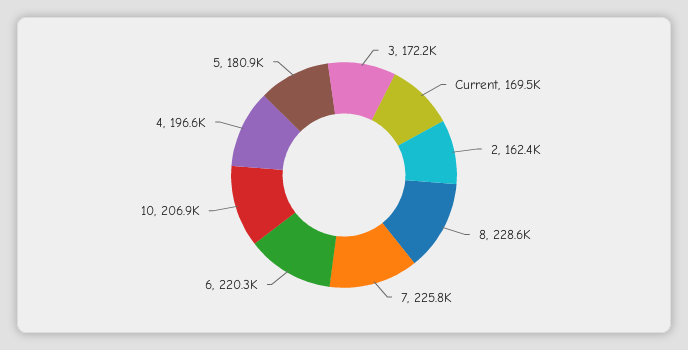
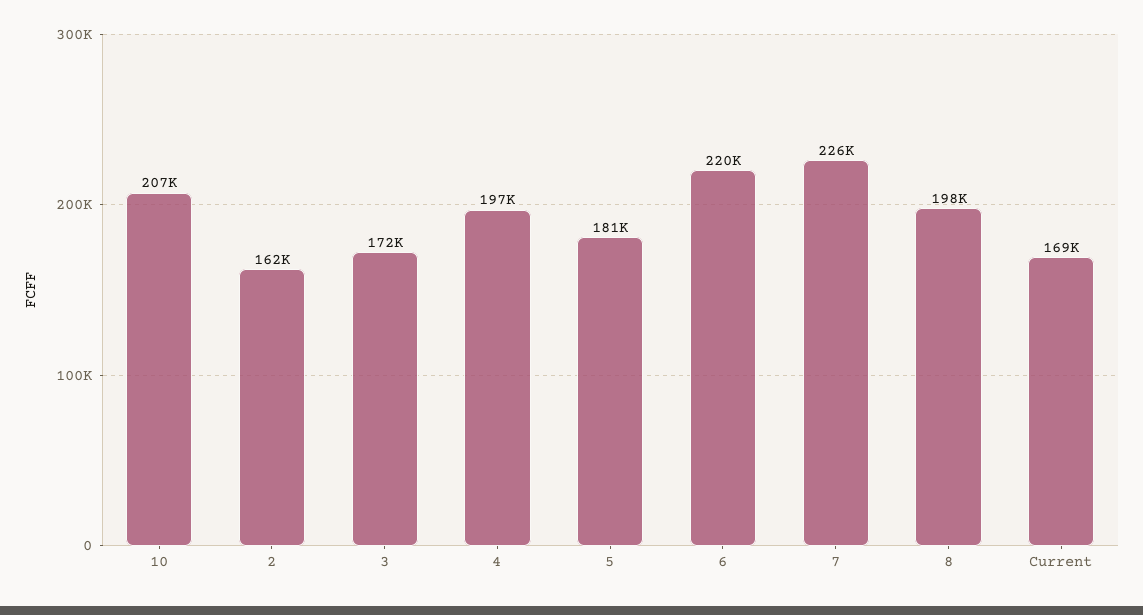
8: 228600 -> 198000

